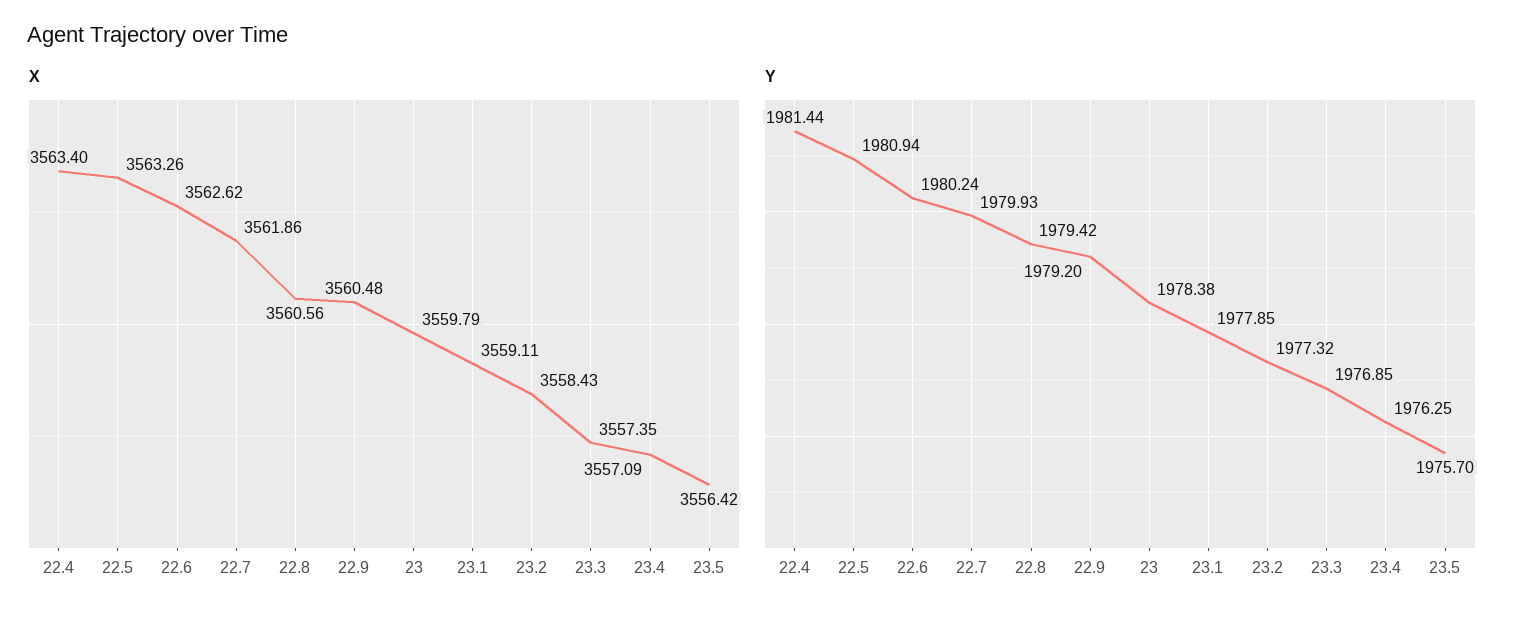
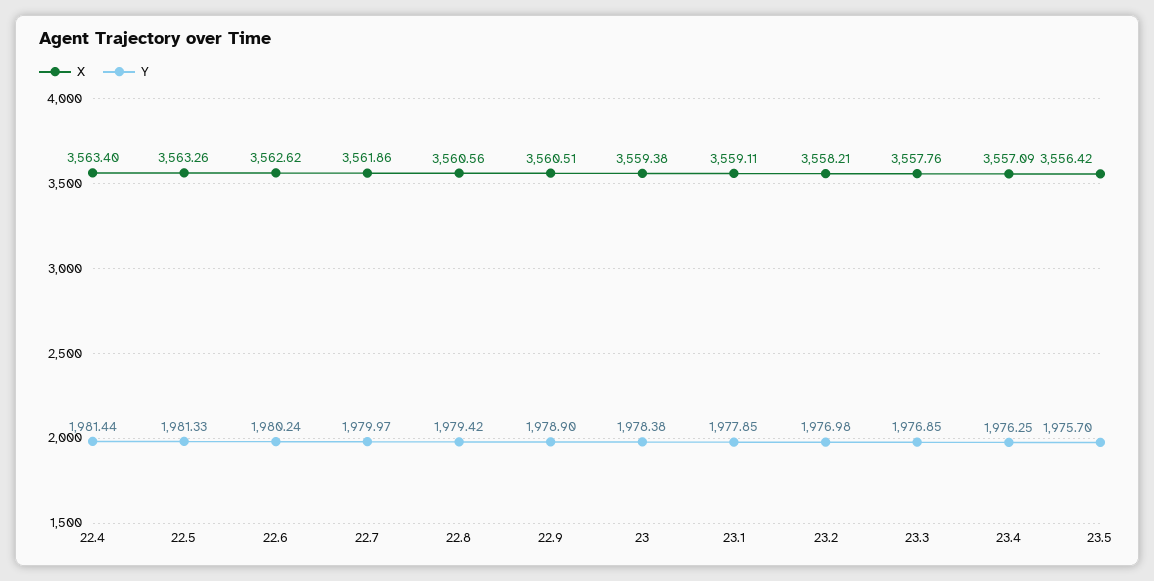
X, 22.9: 3560.48 -> 3560.51
X, 23: 3559.79 -> 3559.38
X, 23.2: 3558.43 -> 3558.21
X, 23.3: 3557.35 -> 3557.76
Y, 22.5: 1980.94 -> 1981.33
Y, 22.7: 1979.93 -> 1979.97
Y, 22.9: 1979.2 -> 1978.9
Y, 23.2: 1977.32 -> 1976.98

